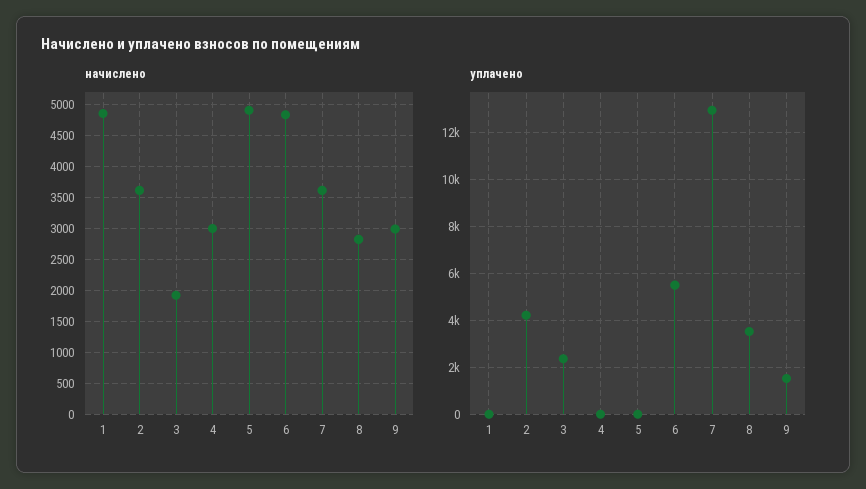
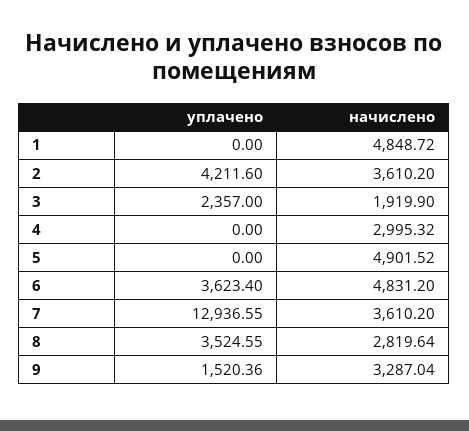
начислено, 9: 3000 -> 3287.04
уплачено, 6: 5500 -> 3623.4

